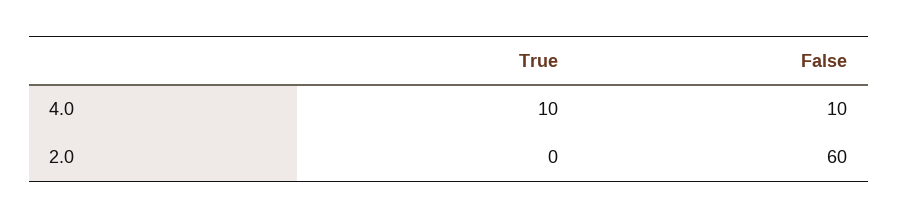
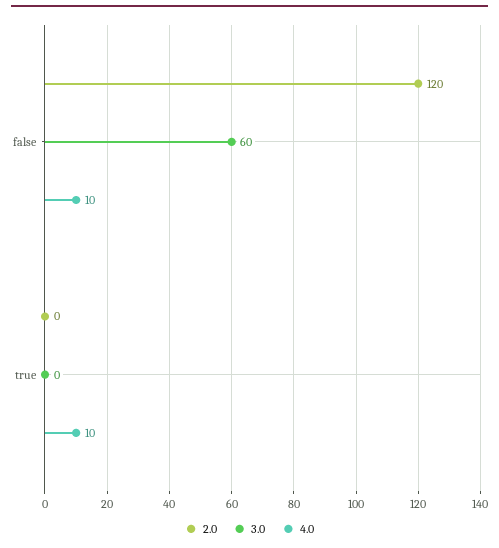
2.0, False: 60 -> 120
3.0, False: none -> 60
3.0, True: none -> 0

